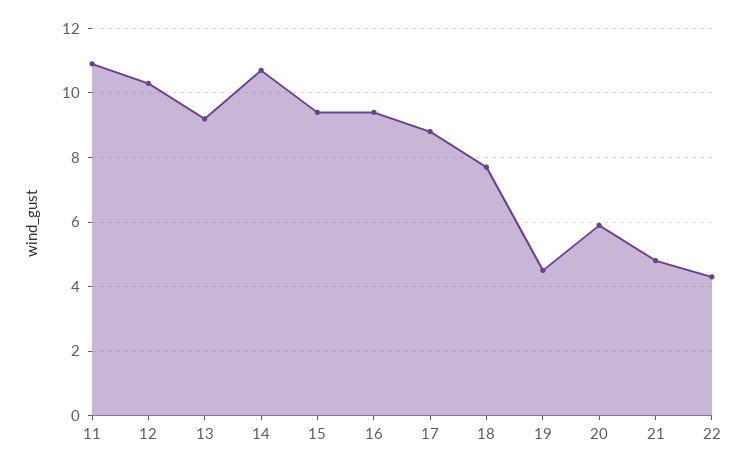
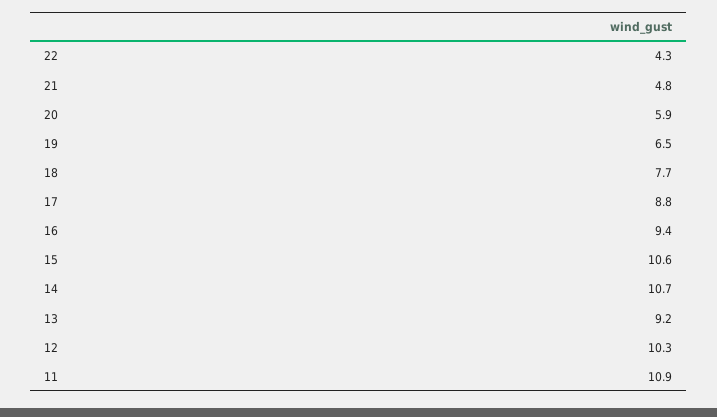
15: 9.5 -> 10.6
19: 4.5 -> 6.5

